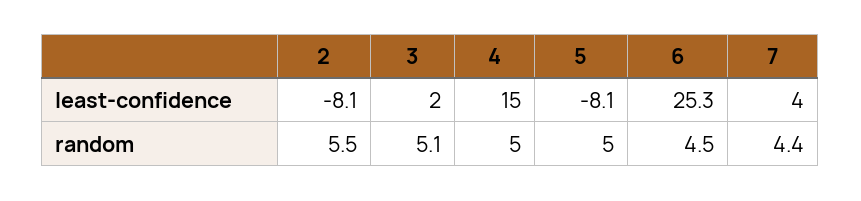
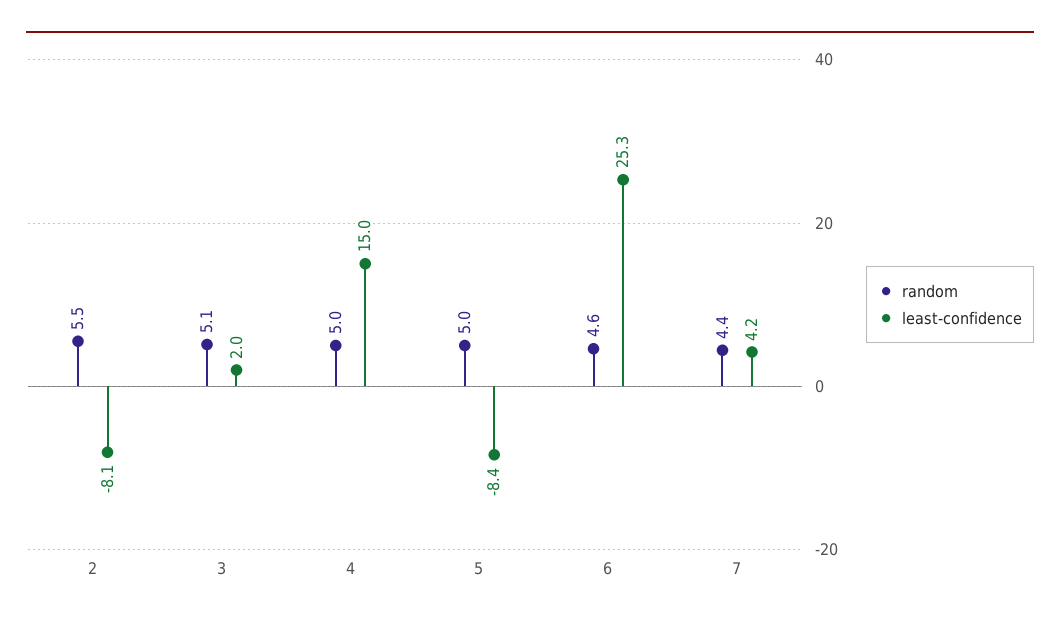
least-confidence, 5: -8.1 -> -8.4
least-confidence, 7: 4 -> 4.2
random, 6: 4.5 -> 4.6

